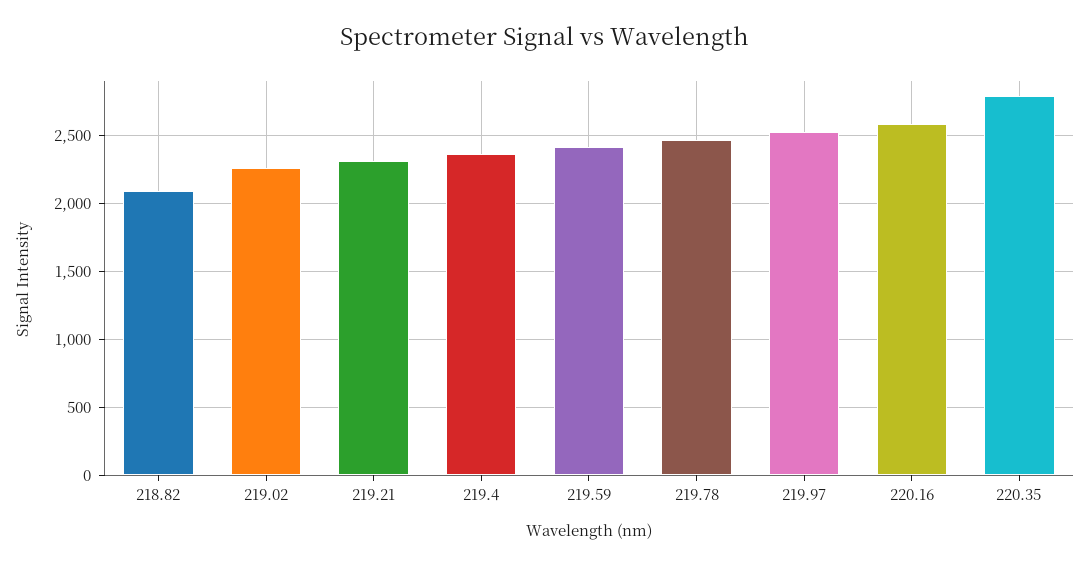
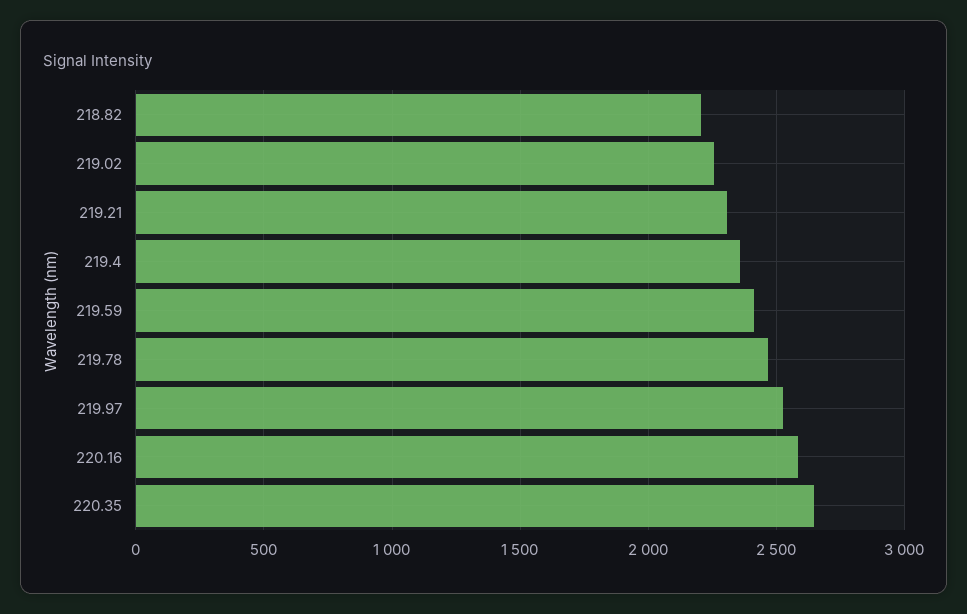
218.82: 2100 -> 2200
220.35: 2800 -> 2650

